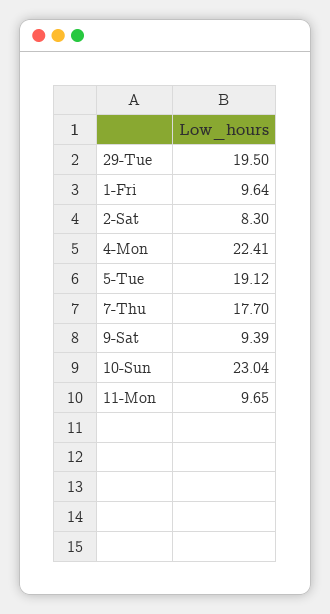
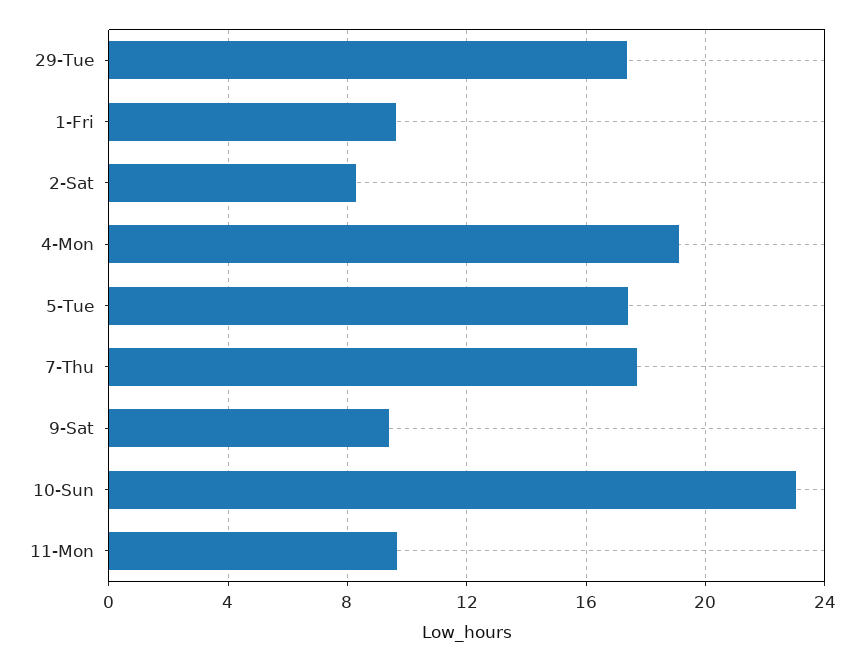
29-Tue: 19.5 -> 17.5
4-Mon: 22.41 -> 19
5-Tue: 19.12 -> 17.5

